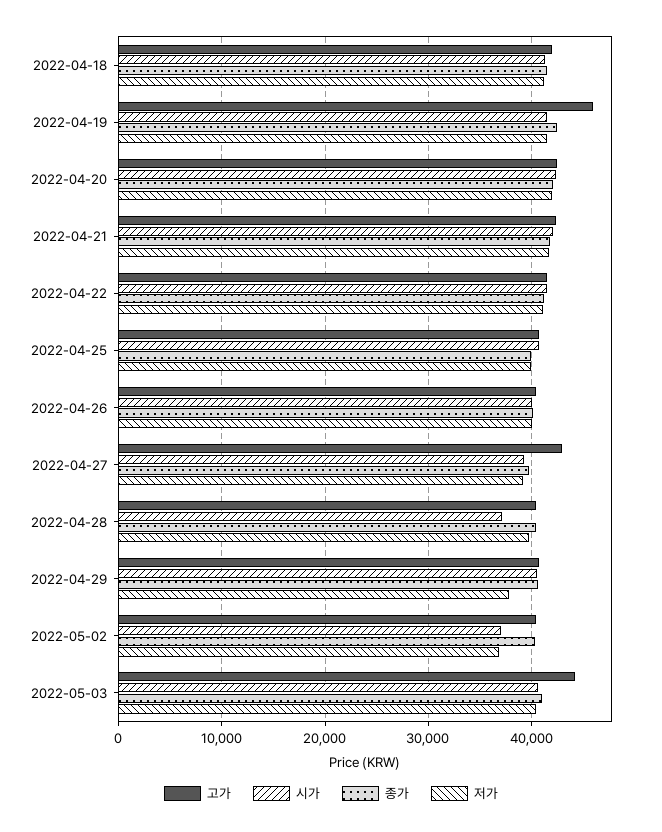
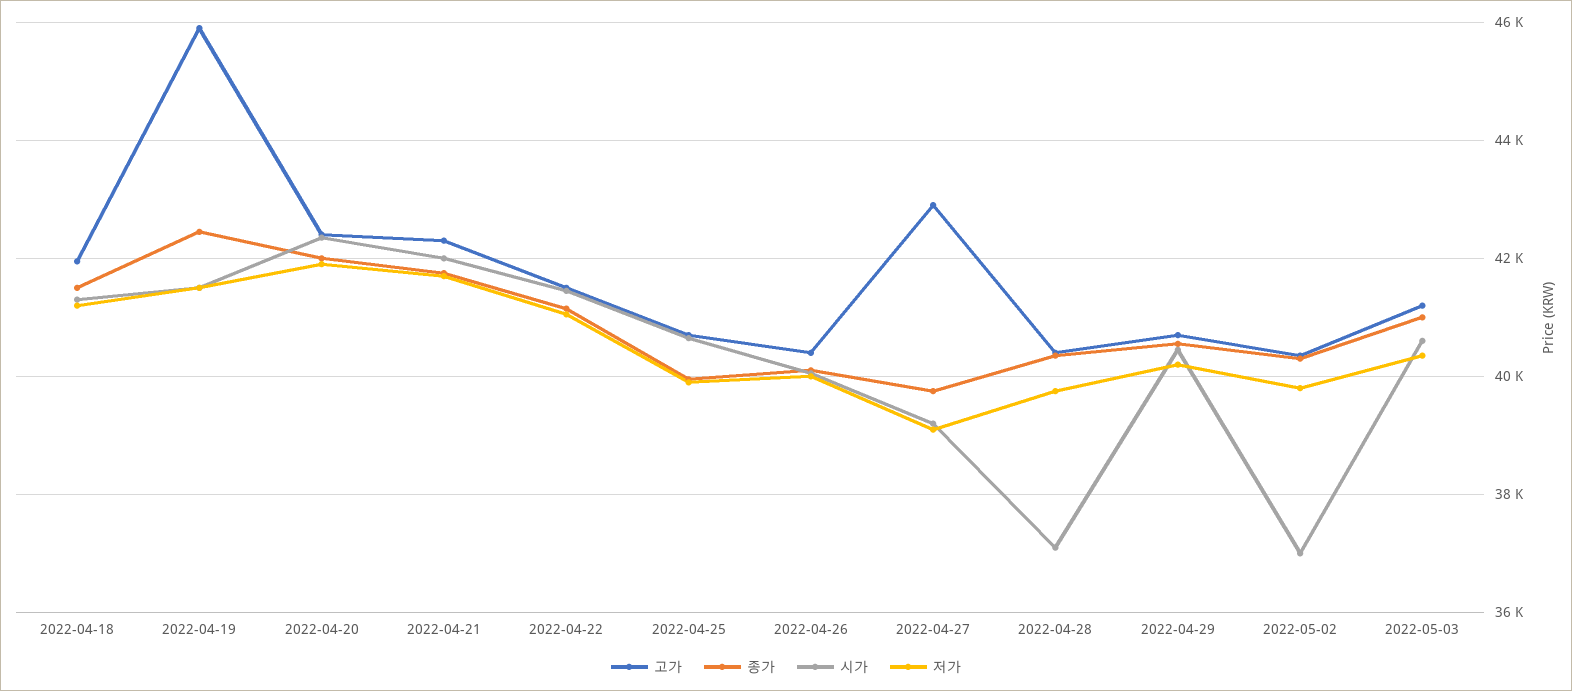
저가, 2022-04-29: 38000 -> 40200
저가, 2022-05-02: 37000 -> 39800
고가, 2022-05-03: 44000 -> 41200

